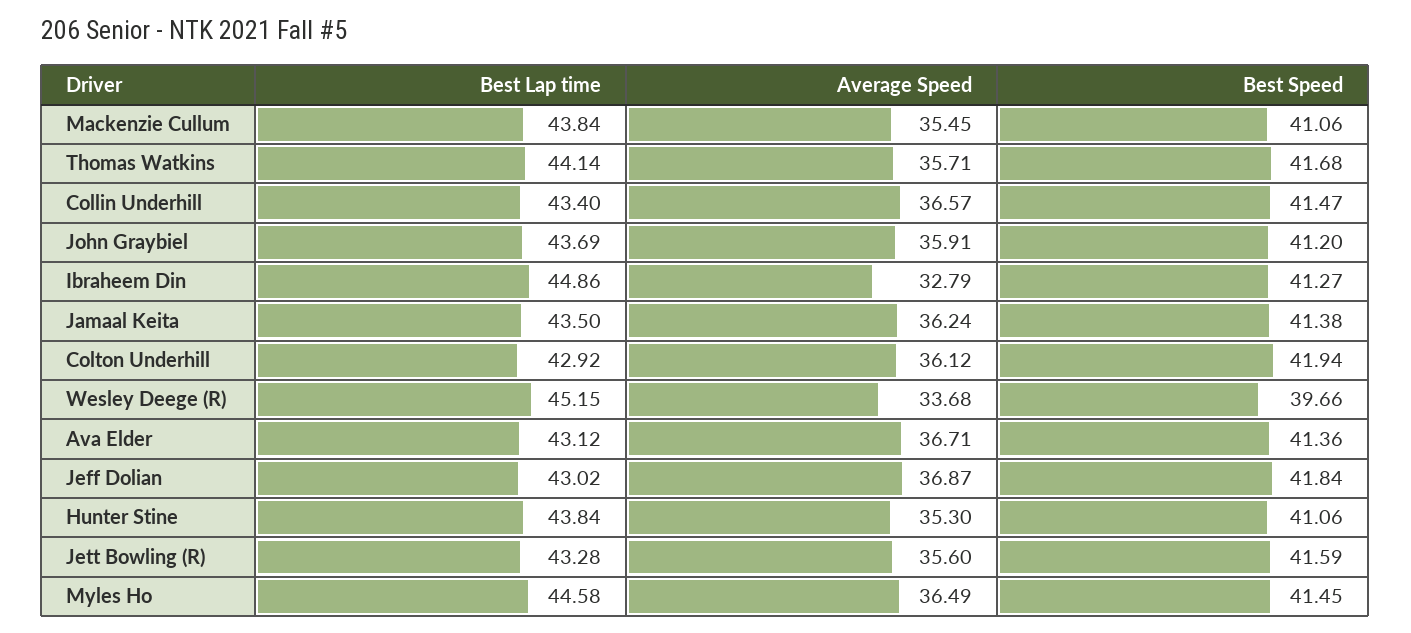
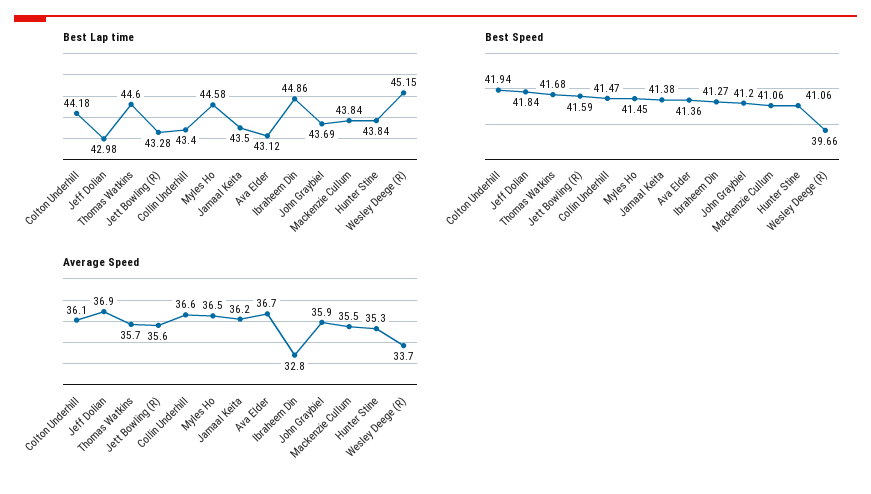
Best Lap time, Thomas Watkins: 44.14 -> 44.6
Best Lap time, Colton Underhill: 42.92 -> 44.18
Best Lap time, Jeff Dolian: 43.02 -> 42.98

